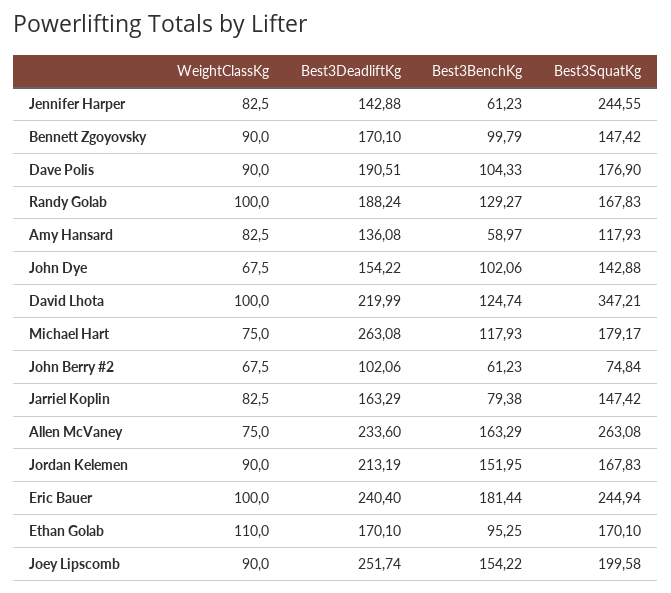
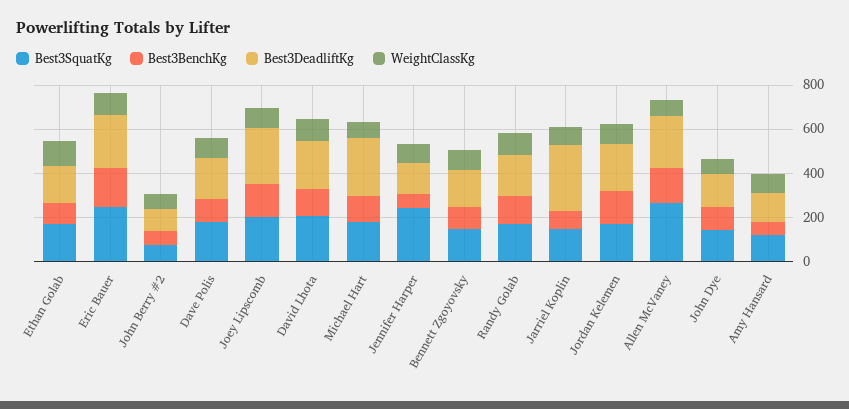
Best3SquatKg, David Lhota: 347.21 -> 200
Best3DeadliftKg, Jarriel Koplin: 163.29 -> 300

